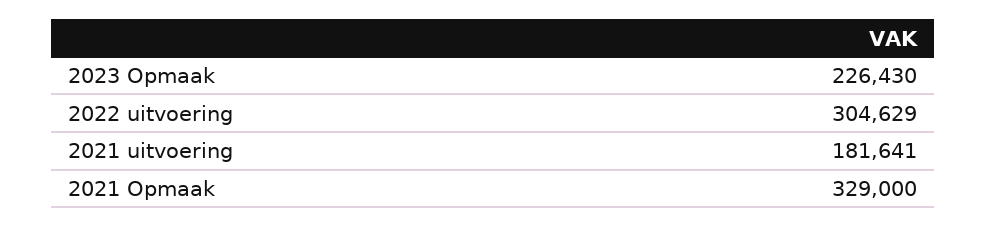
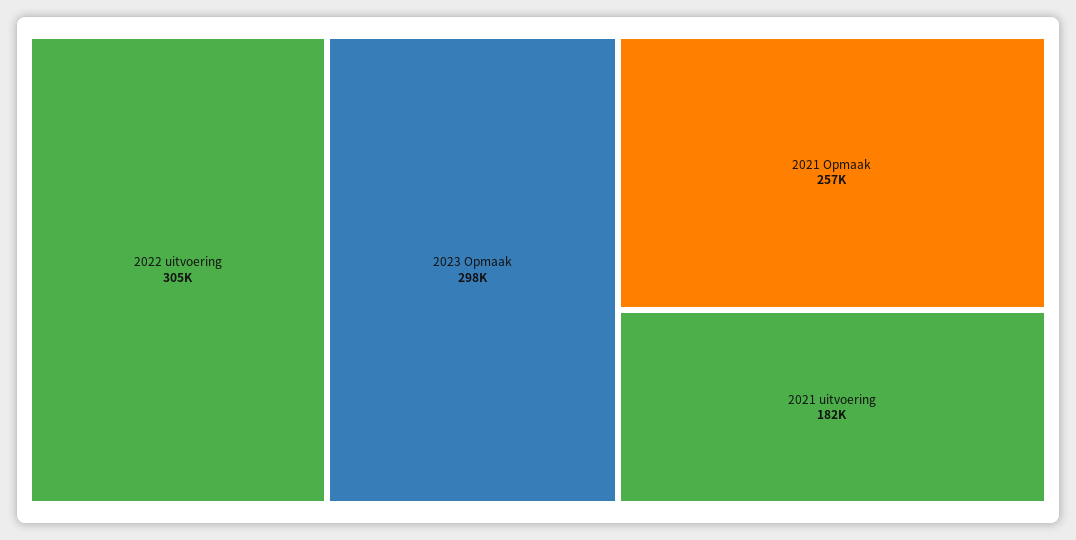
2023 Opmaak: 226430 -> 298000
2021 Opmaak: 329000 -> 257000

